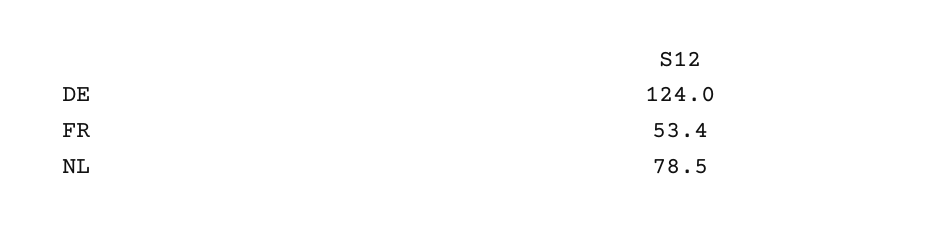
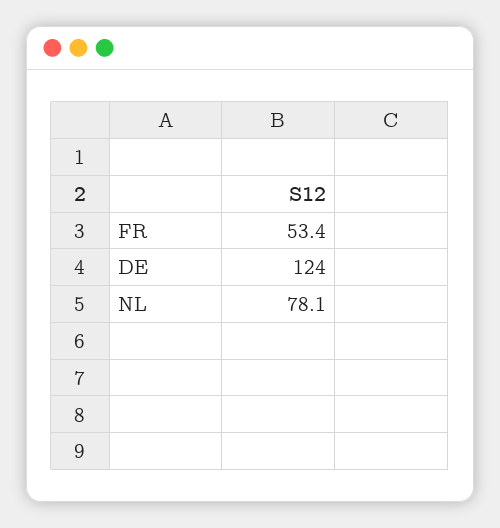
NL: 78.5 -> 78.1

